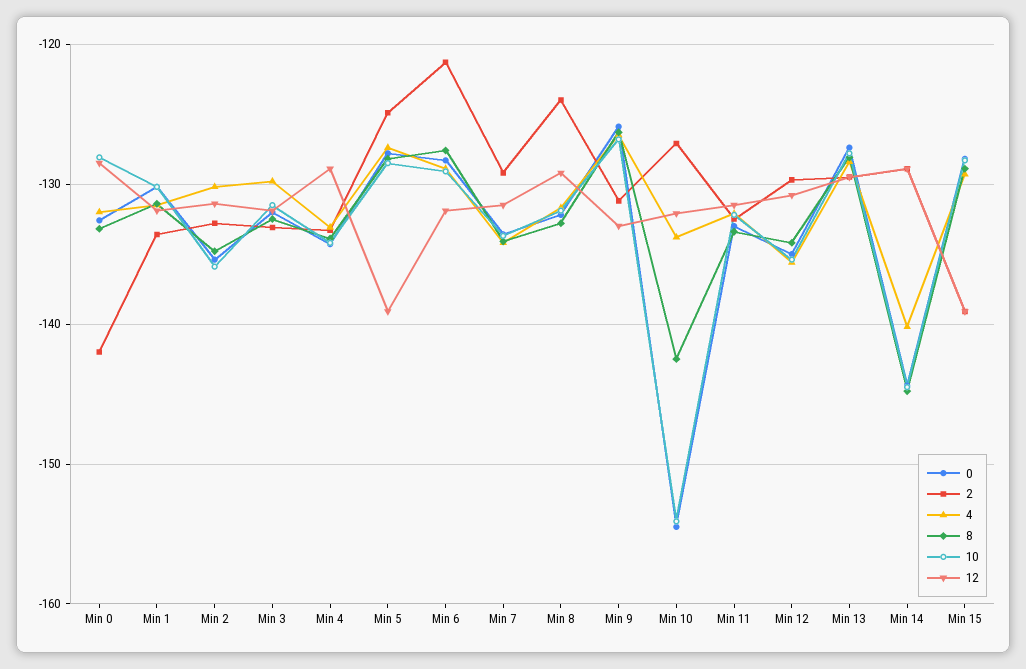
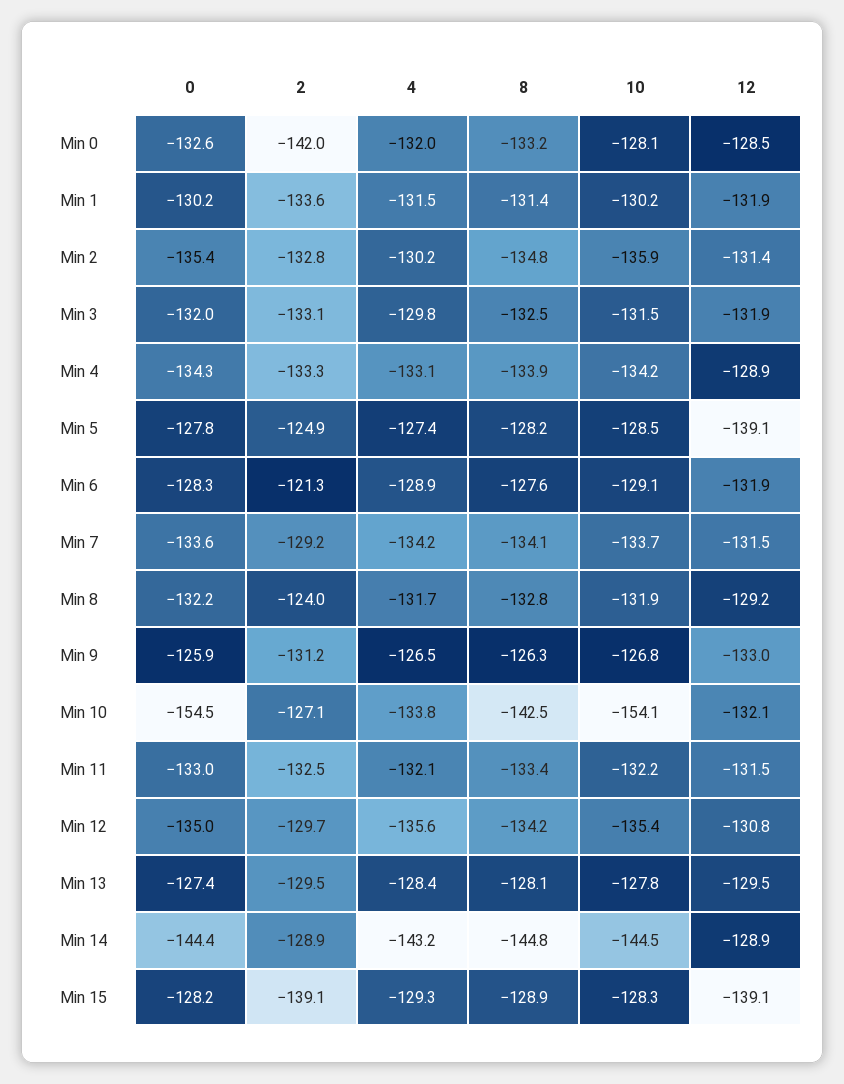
4, Min 14: -140 -> -143.2

